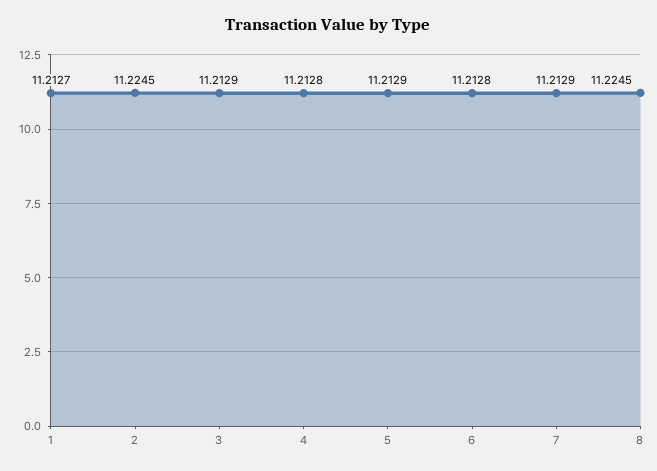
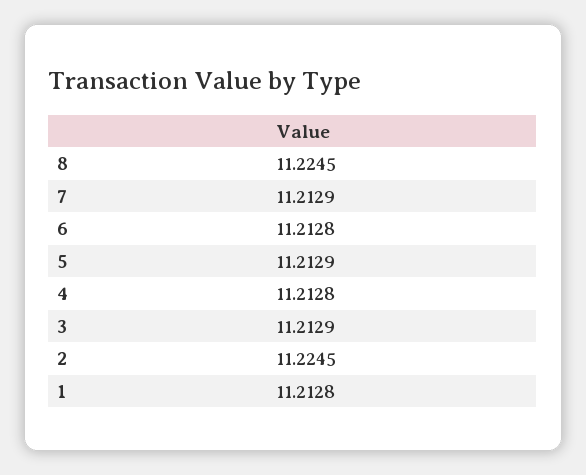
1: 11.2127 -> 11.2128

